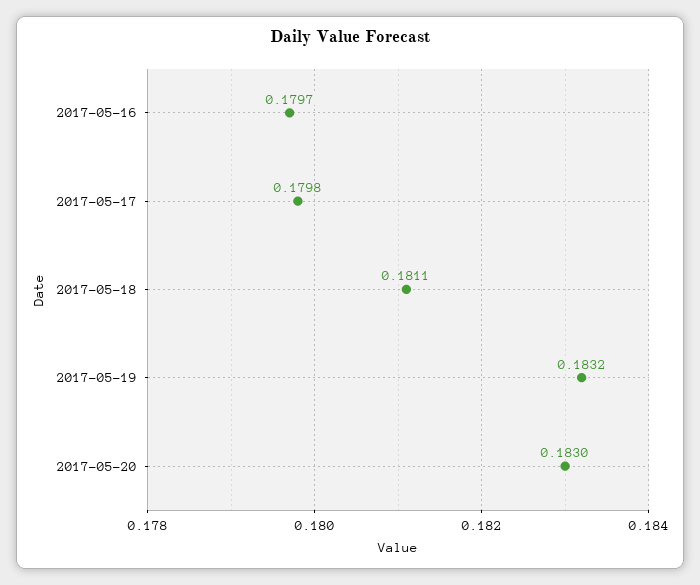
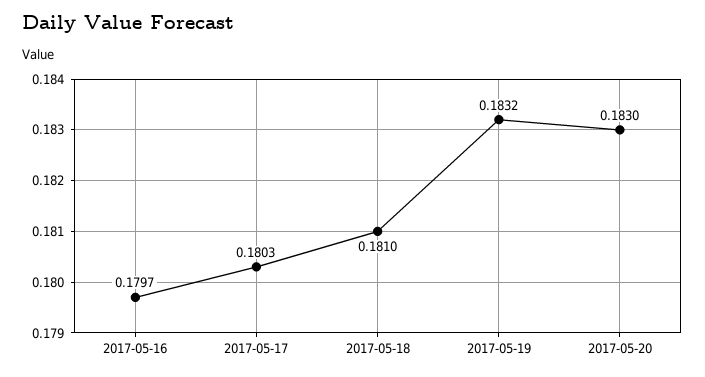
2017-05-17: 0.1798 -> 0.1803
2017-05-18: 0.1811 -> 0.181

